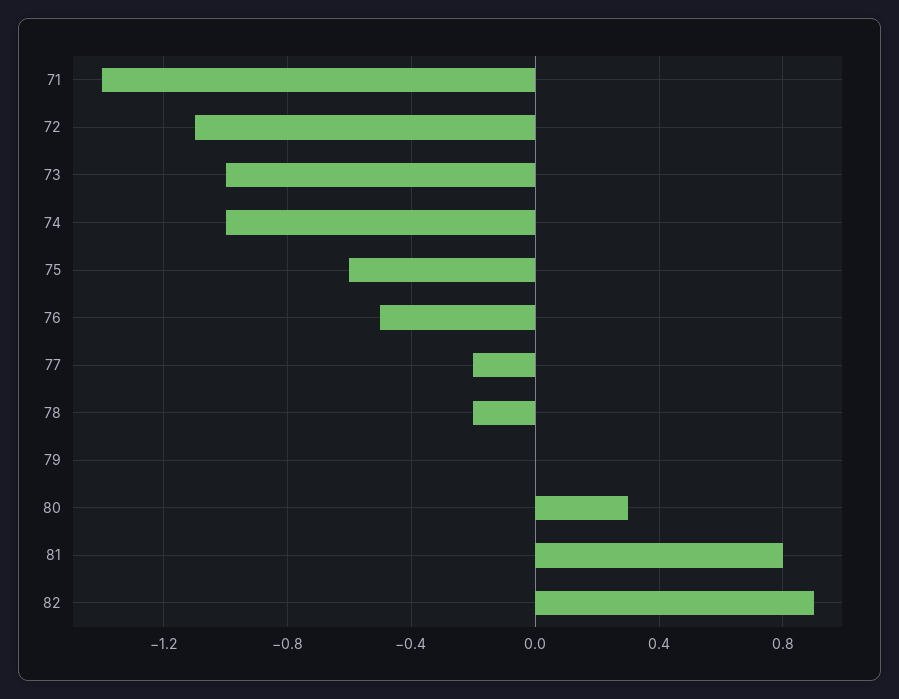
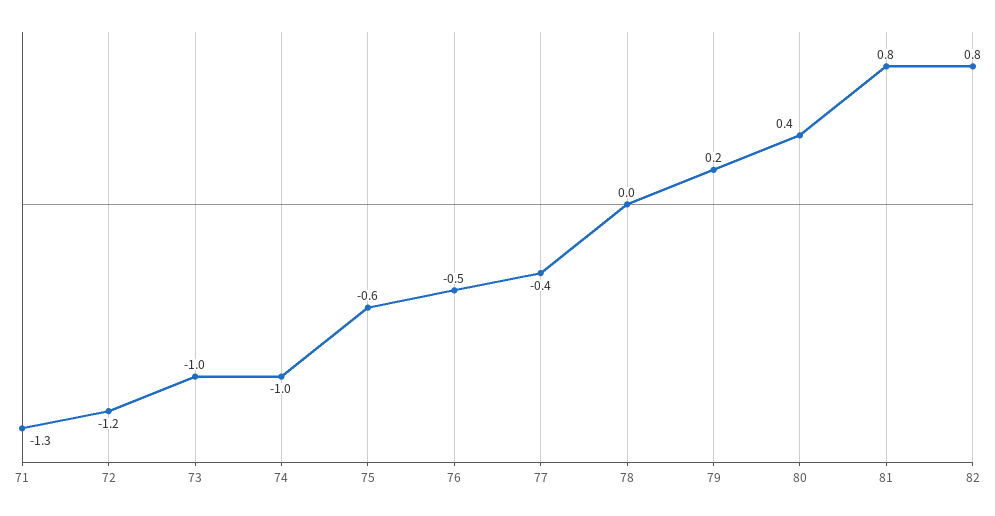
71: -1.4 -> -1.3
72: -1.1 -> -1.2
77: -0.2 -> -0.4
78: -0.2 -> 0
79: 0 -> 0.2
80: 0.3 -> 0.4
82: 0.9 -> 0.8

